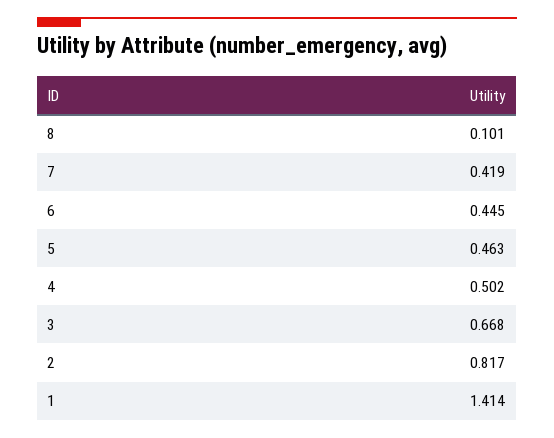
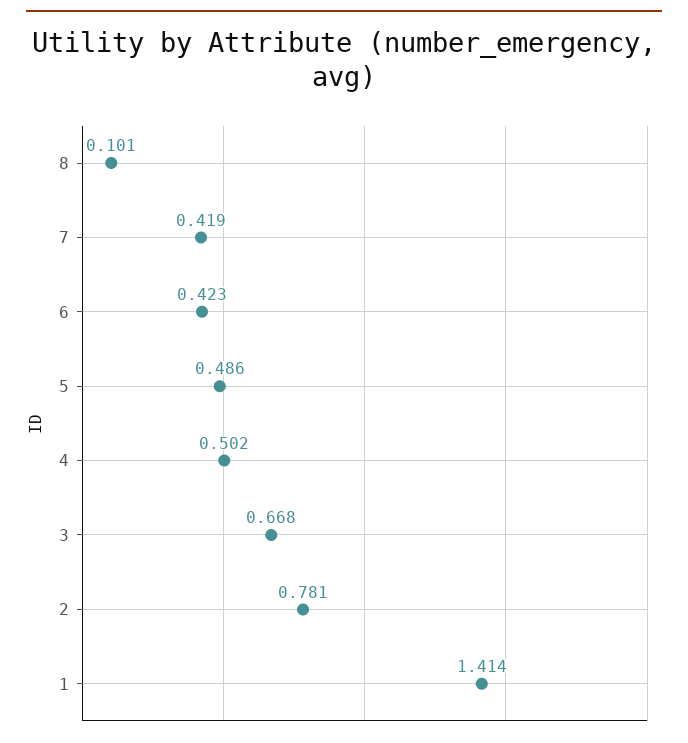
6: 0.445 -> 0.423
5: 0.463 -> 0.486
2: 0.817 -> 0.781

